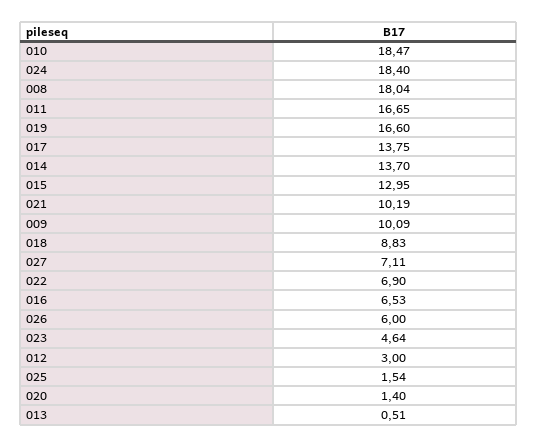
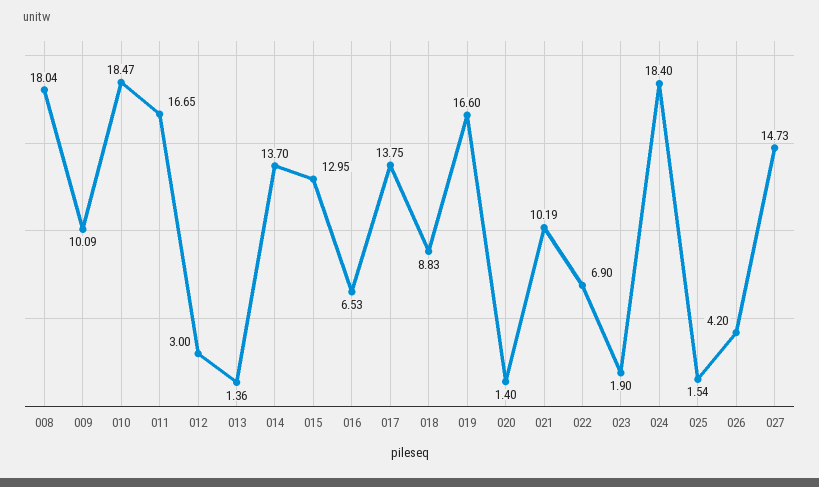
027: 7.11 -> 14.73
026: 6 -> 4.2
023: 4.64 -> 1.9
013: 0.51 -> 1.36

